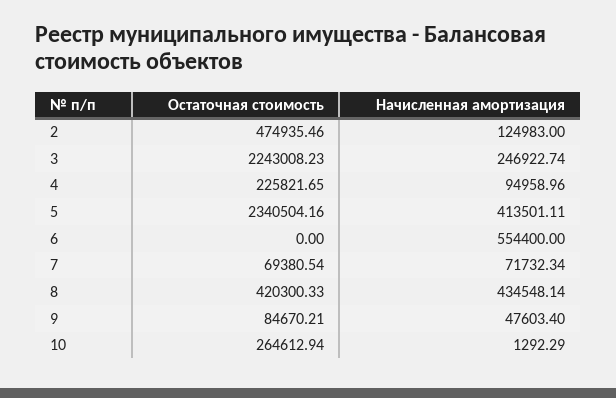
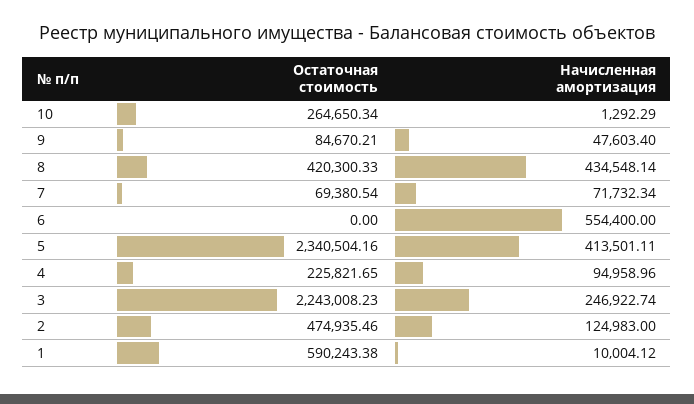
Остаточная стоимость, 10: 264612.94 -> 264650.34
Остаточная стоимость, 1: none -> 590243.38
Начисленная амортизация, 1: none -> 10004.12

